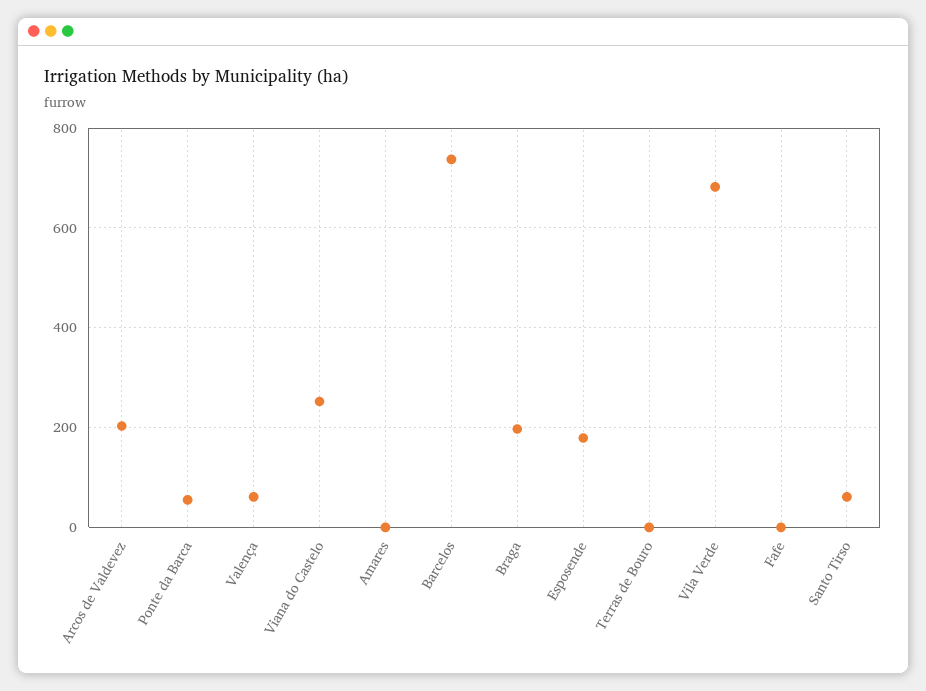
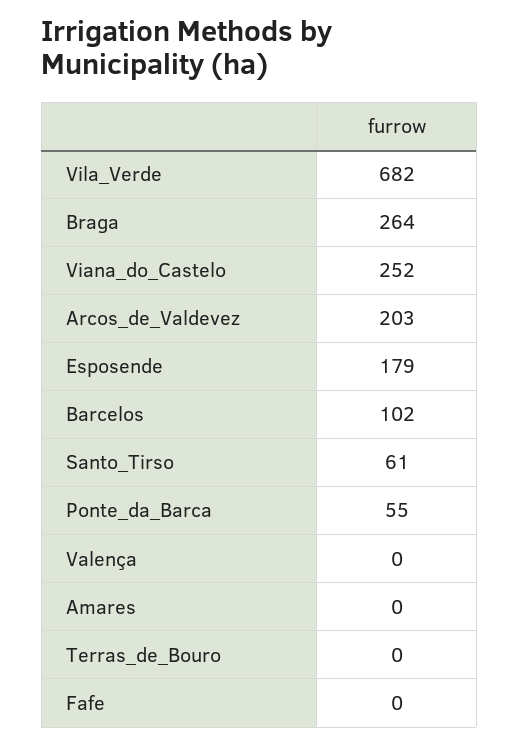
Valença: 60 -> 0
Barcelos: 740 -> 102
Braga: 200 -> 264

